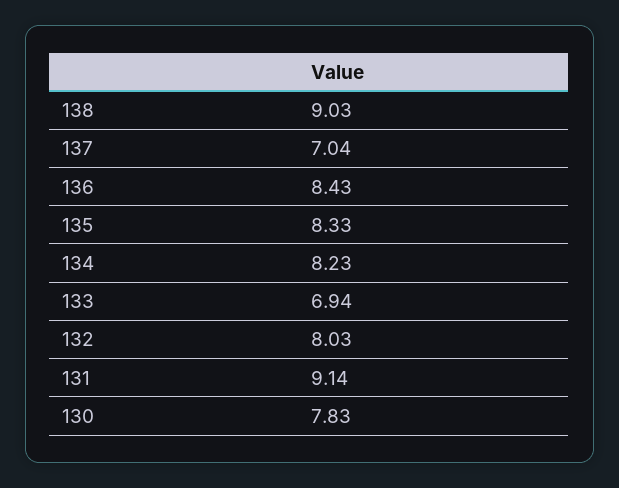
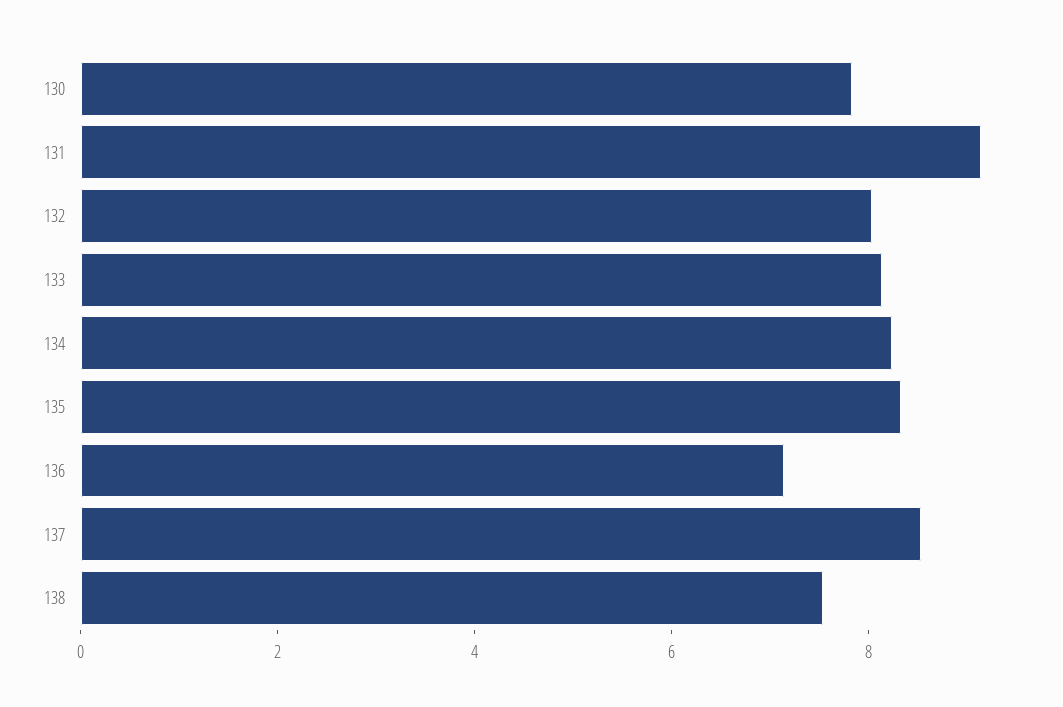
138: 9.03 -> 7.5
137: 7.04 -> 8.5
136: 8.43 -> 7
133: 6.94 -> 8

